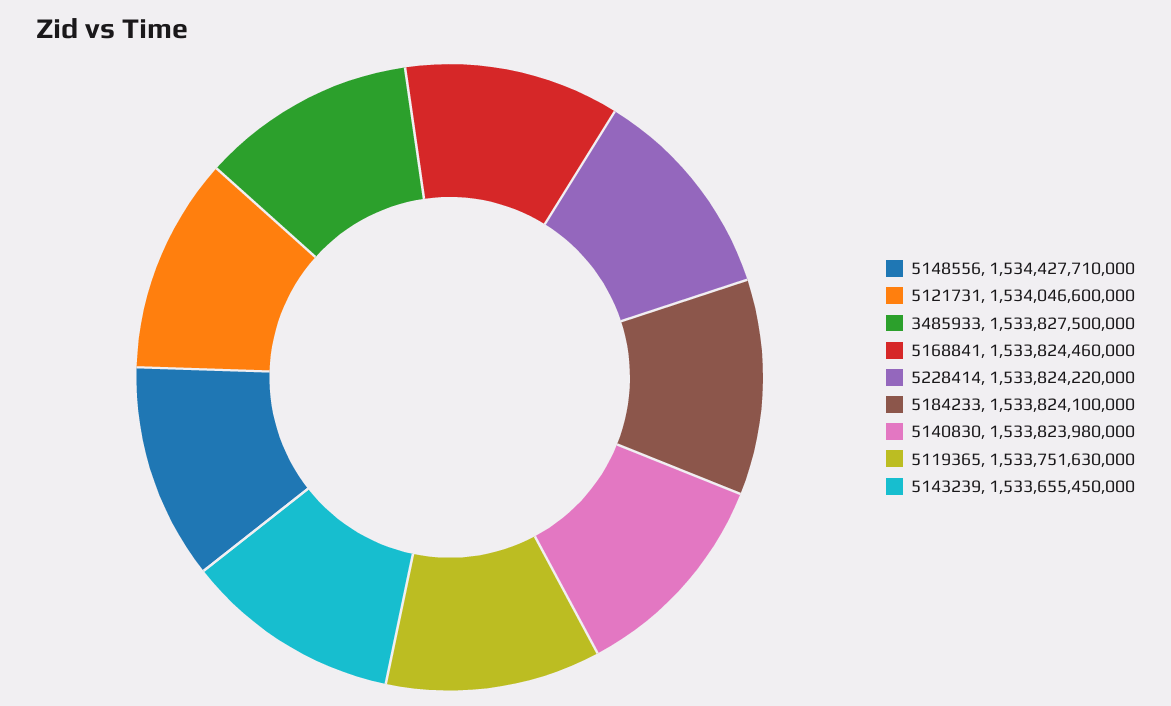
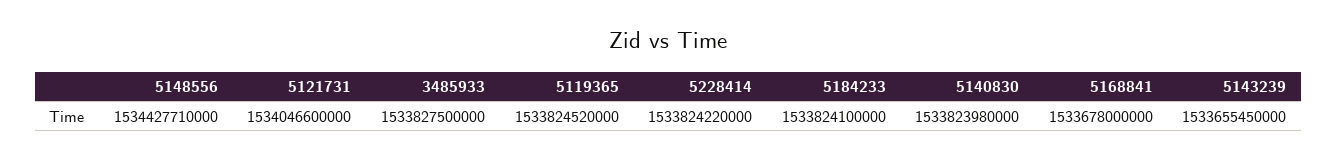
5168841: 1533824460000 -> 1533678000000
5119365: 1533751630000 -> 1533824520000

